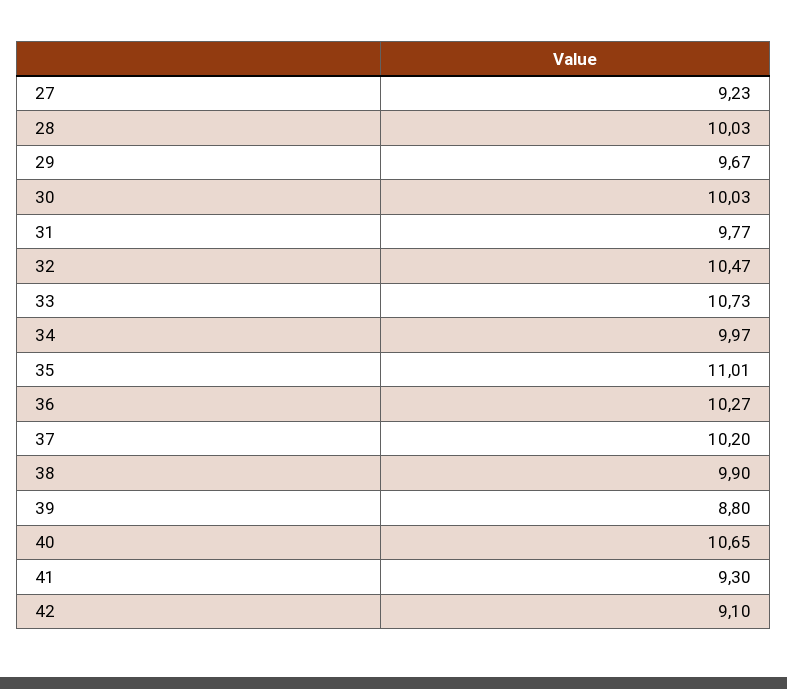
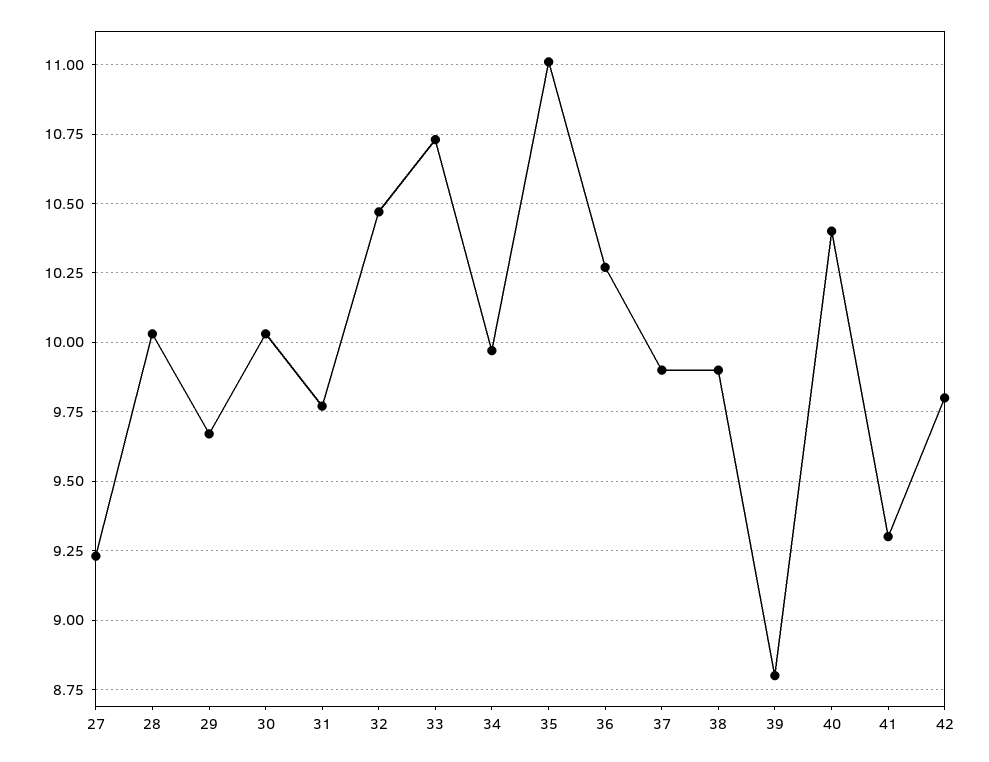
37: 10.2 -> 9.9
40: 10.65 -> 10.4
42: 9.1 -> 9.8

